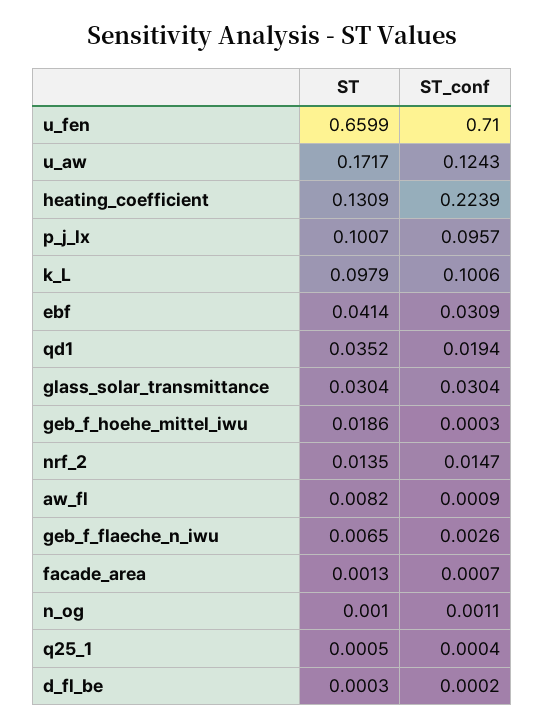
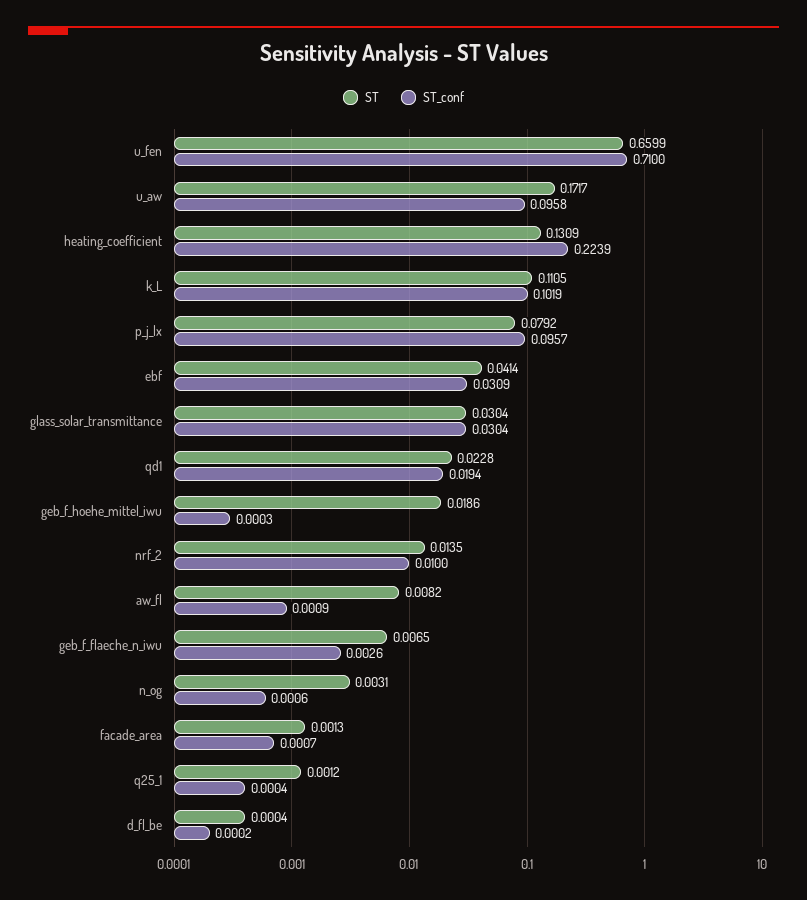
ST_conf, u_aw: 0.1243 -> 0.0958
ST, p_j_lx: 0.1007 -> 0.0792
ST, k_L: 0.0979 -> 0.1105
ST_conf, k_L: 0.1006 -> 0.1019
ST, qd1: 0.0352 -> 0.0228
ST_conf, nrf_2: 0.0147 -> 0.01
ST, n_og: 0.001 -> 0.0031
ST_conf, n_og: 0.0011 -> 0.0006
ST, q25_1: 0.0005 -> 0.0012
ST, d_fl_be: 0.0003 -> 0.0004

